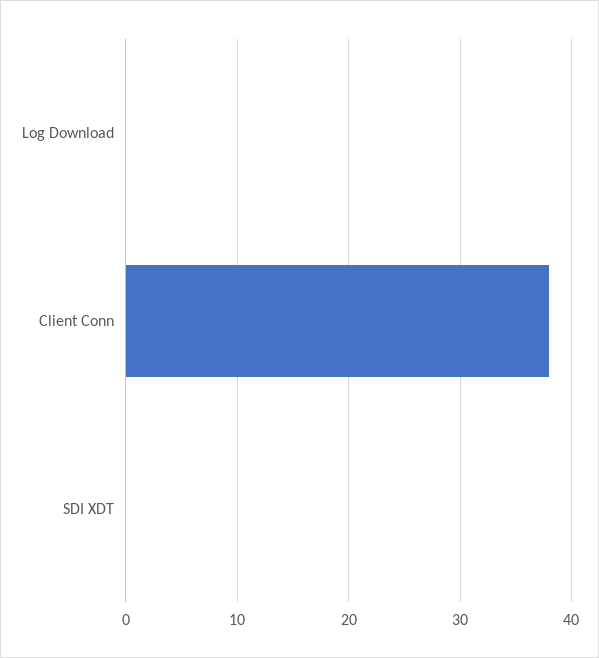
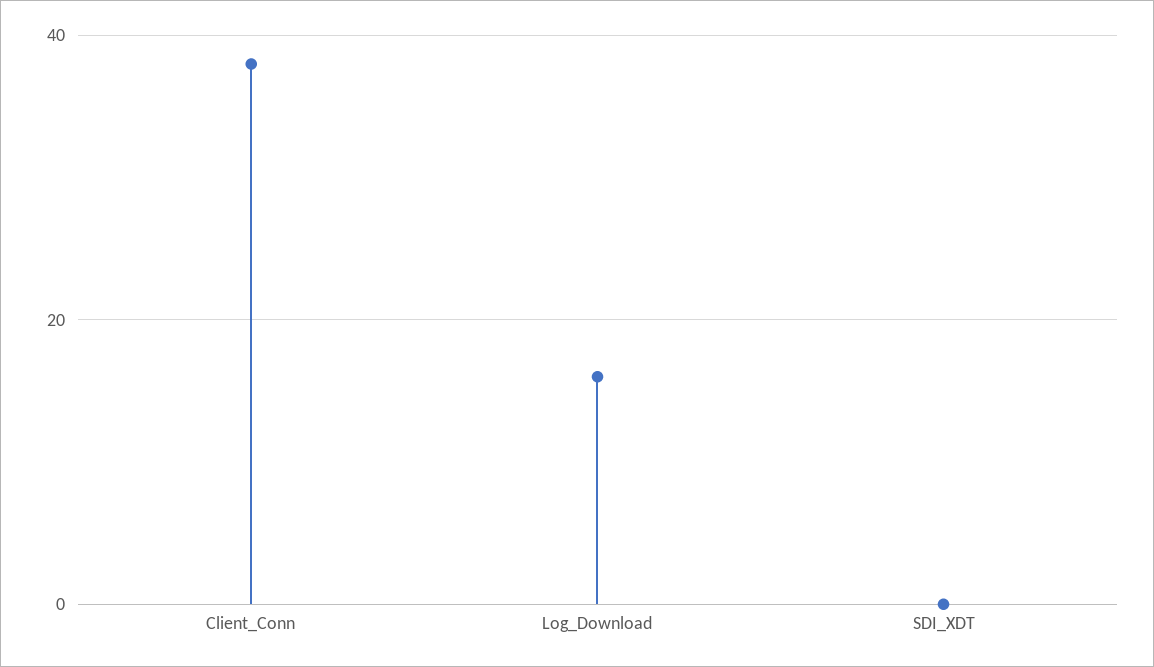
Log Download: 0 -> 15

